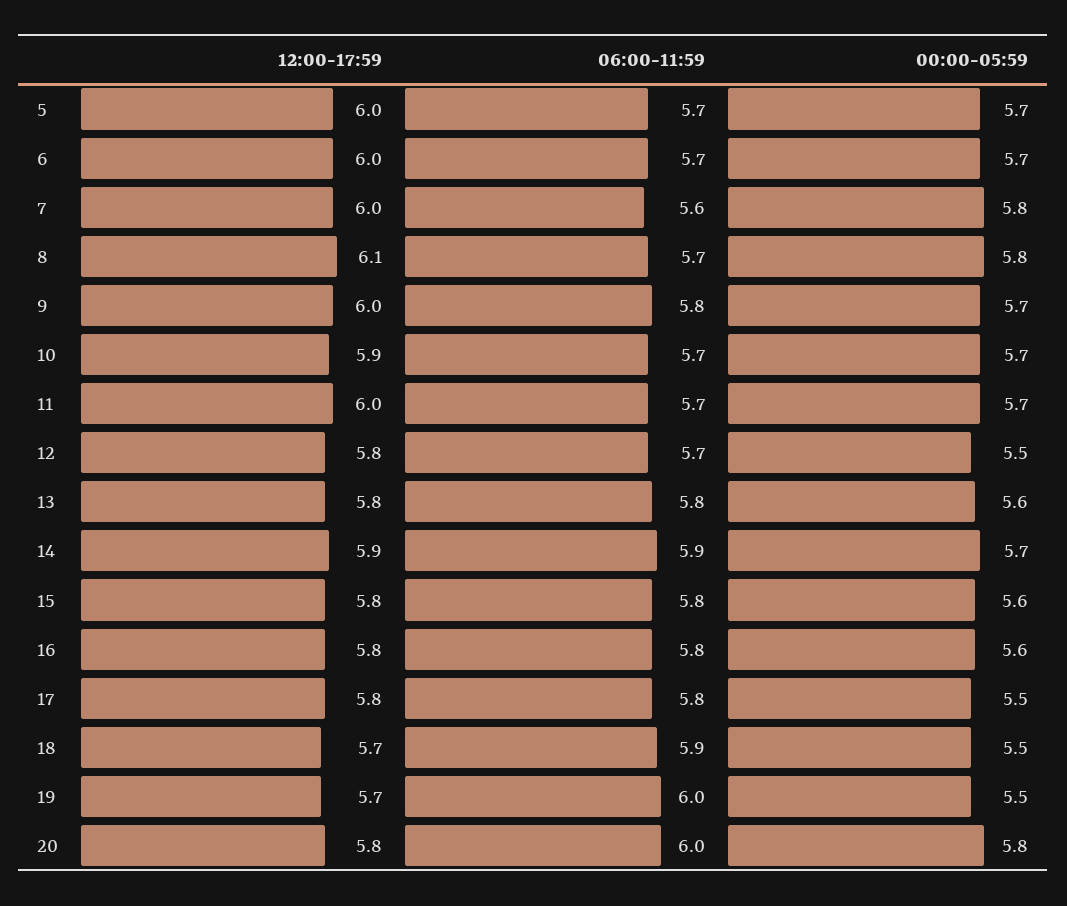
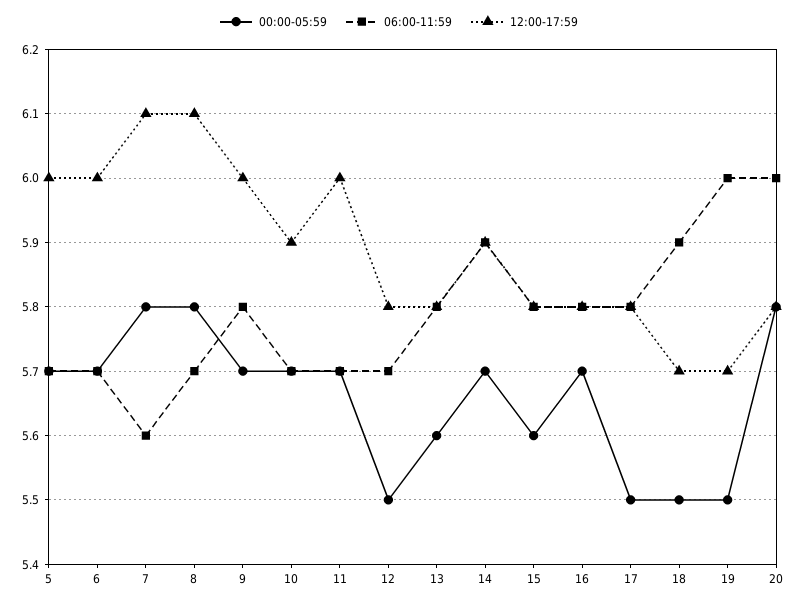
12:00-17:59, 7: 6 -> 6.1
00:00-05:59, 16: 5.6 -> 5.7

